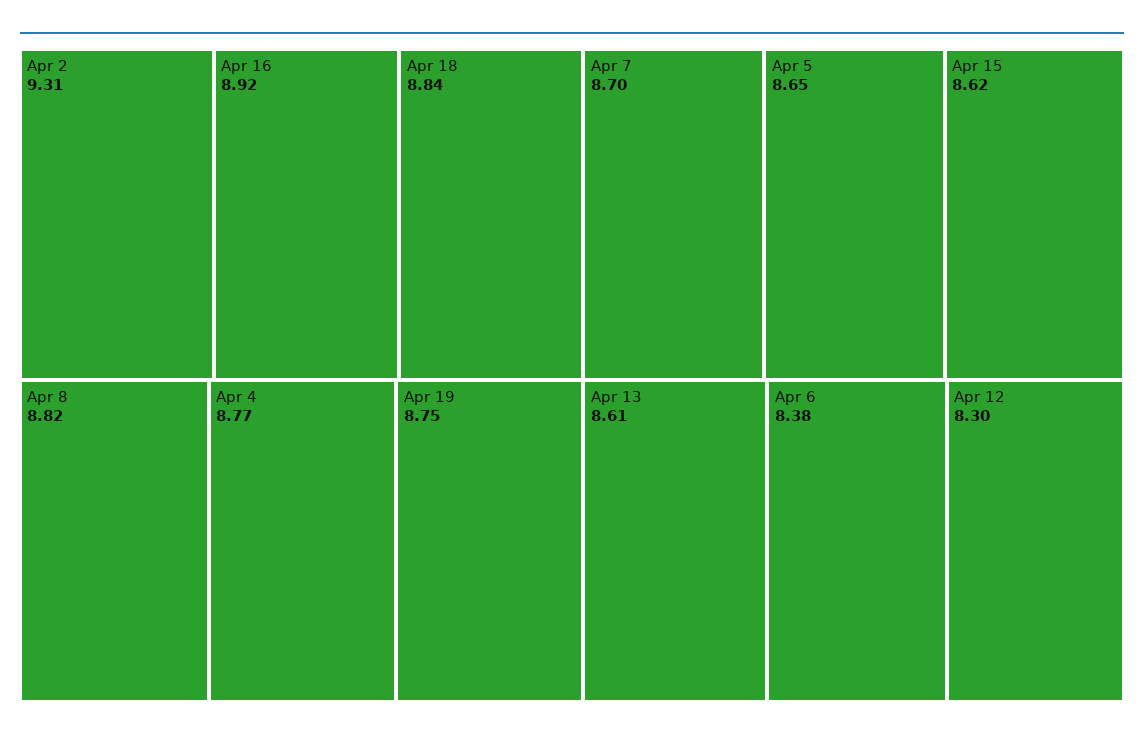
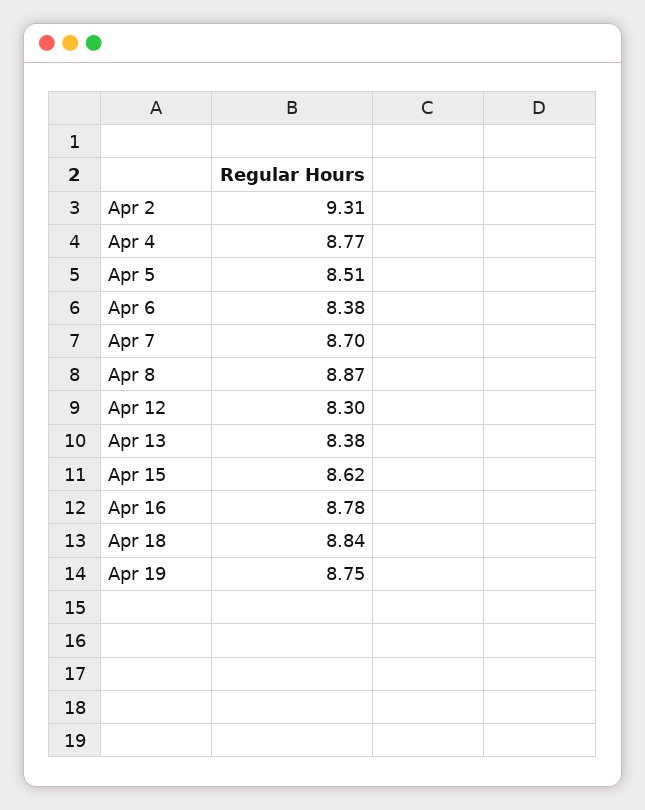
Apr 16: 8.92 -> 8.78
Apr 8: 8.82 -> 8.87
Apr 5: 8.65 -> 8.51
Apr 13: 8.61 -> 8.38

